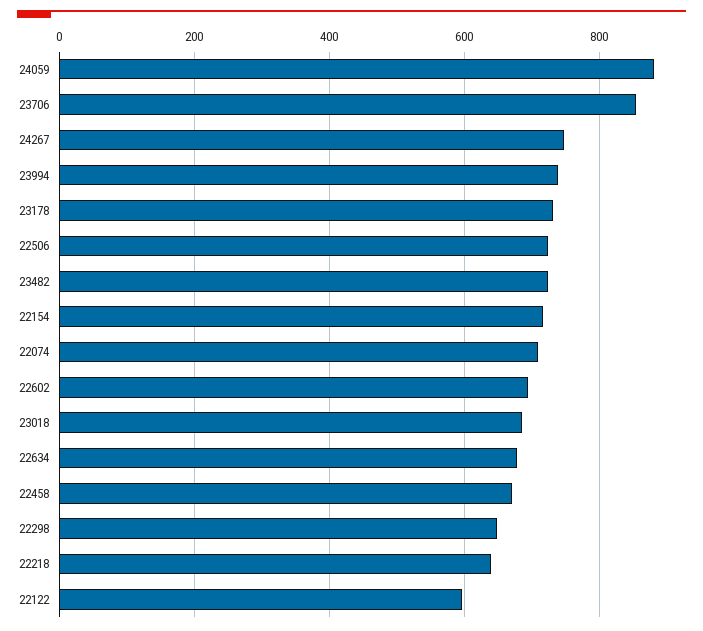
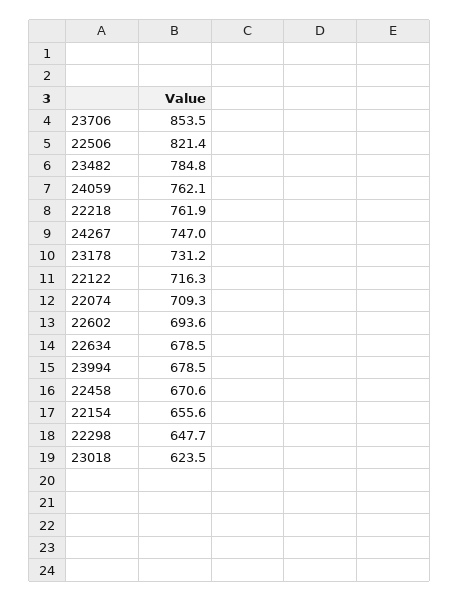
24059: 880 -> 762.1
23994: 740 -> 678.5
22506: 720 -> 821.4
23482: 720 -> 784.8
22154: 720 -> 655.6
23018: 680 -> 623.5
22218: 640 -> 761.9
22122: 600 -> 716.3

